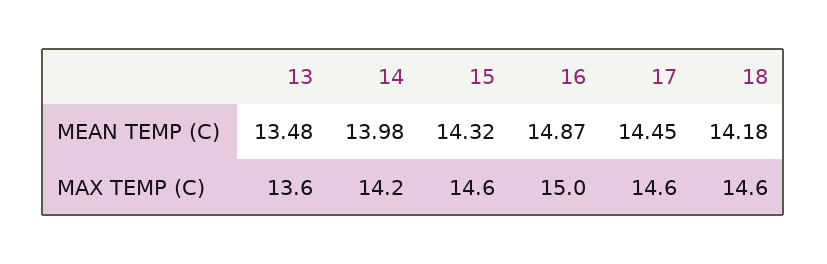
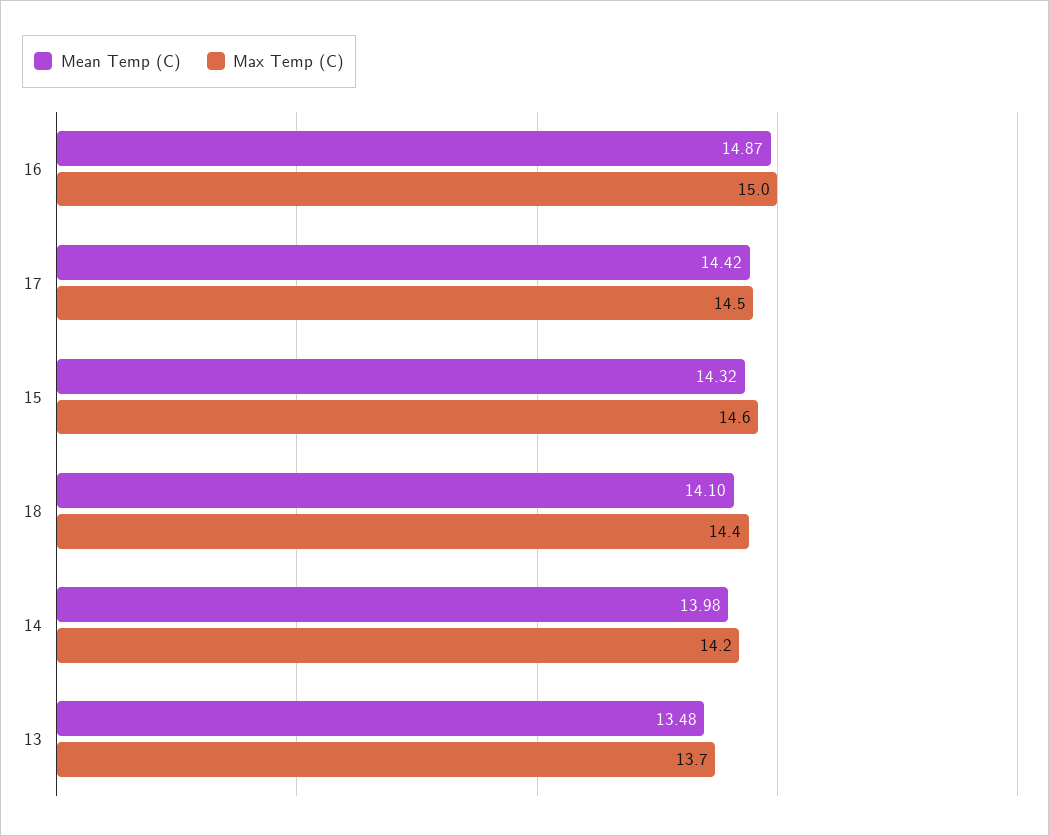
MEAN TEMP (C), 17: 14.45 -> 14.42
MEAN TEMP (C), 18: 14.18 -> 14.1
MAX TEMP (C), 13: 13.6 -> 13.7
MAX TEMP (C), 17: 14.6 -> 14.5
MAX TEMP (C), 18: 14.6 -> 14.4

